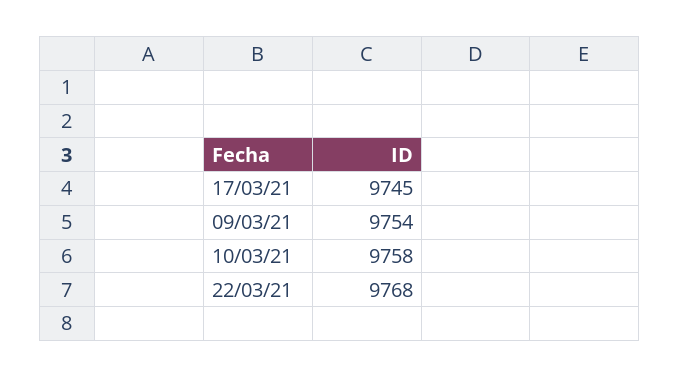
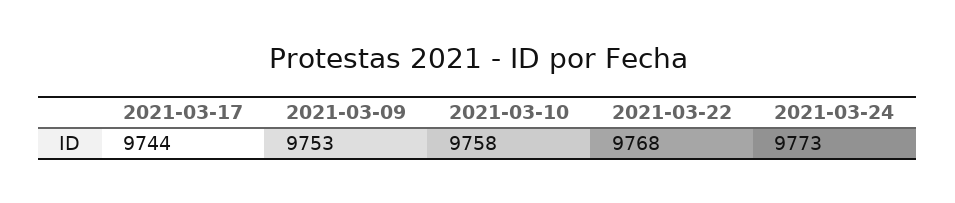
17/03/21: 9745 -> 9744
09/03/21: 9754 -> 9753
2021-03-24: none -> 9773

